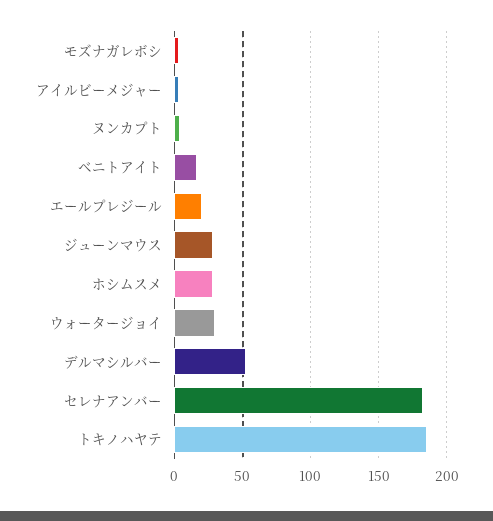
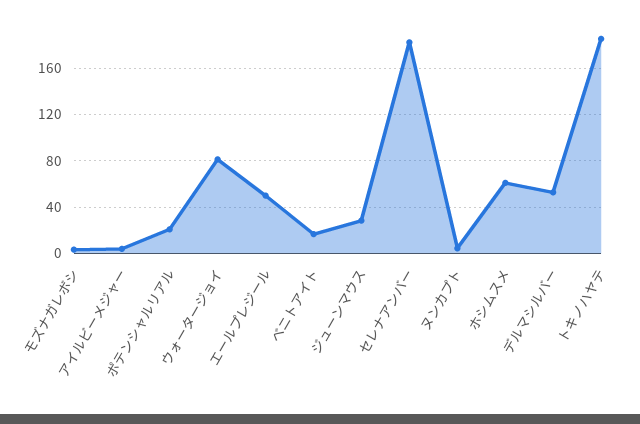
エールプレジール: 20 -> 50
ホシムスメ: 30 -> 60
ウォータージョイ: 30 -> 80
ポテンシャルリアル: none -> 20

